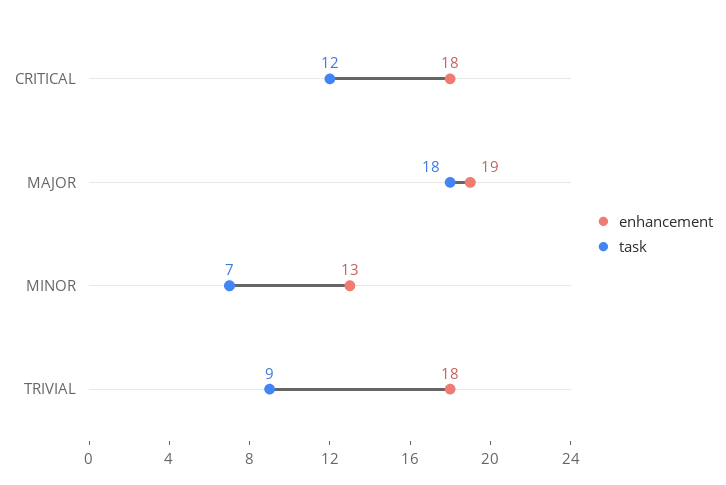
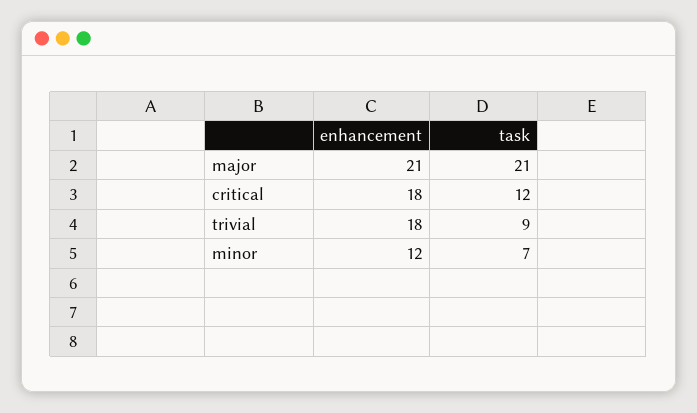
enhancement, MAJOR: 19 -> 21
task, MAJOR: 18 -> 21
enhancement, MINOR: 13 -> 12

